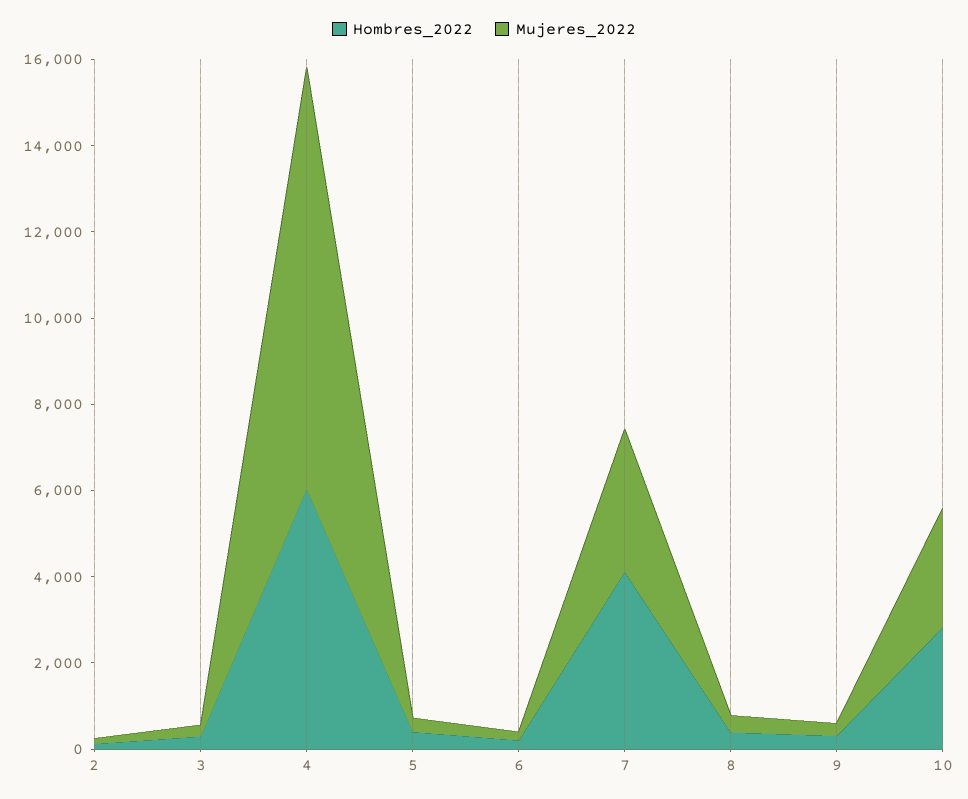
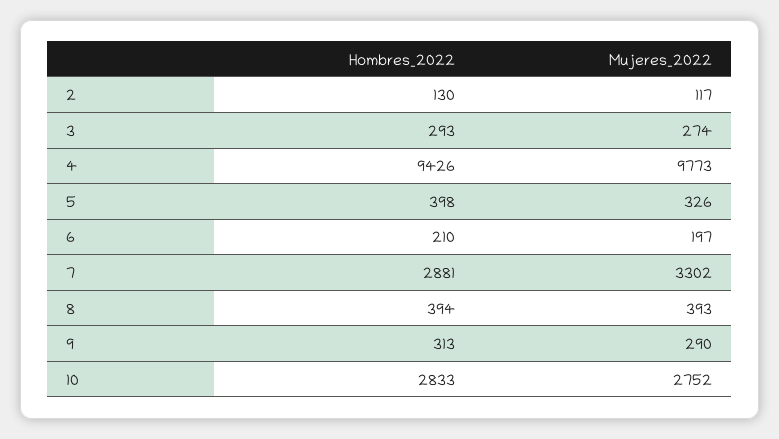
Hombres_2022, 4: 6000 -> 9426
Hombres_2022, 7: 4000 -> 2881

